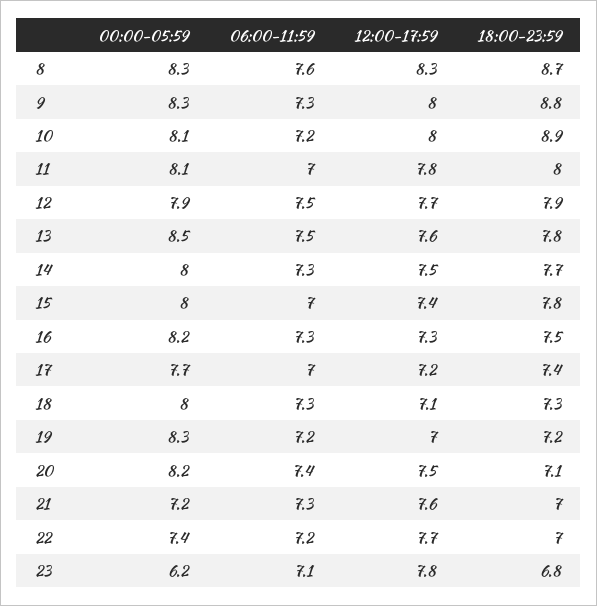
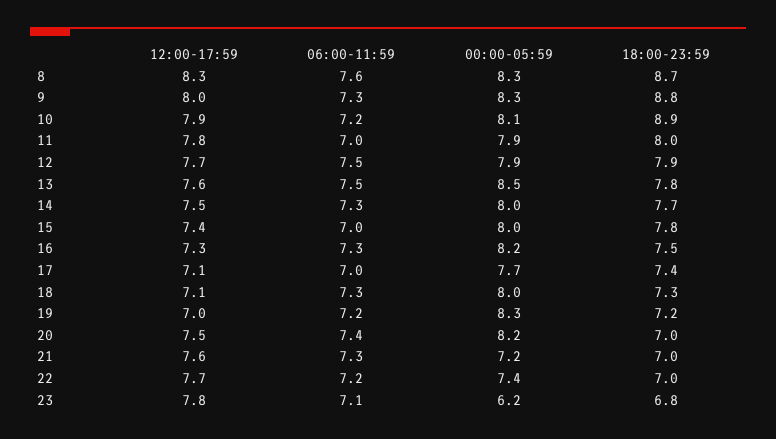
12:00-17:59, 10: 8 -> 7.9
00:00-05:59, 11: 8.1 -> 7.9
12:00-17:59, 17: 7.2 -> 7.1
18:00-23:59, 20: 7.1 -> 7

